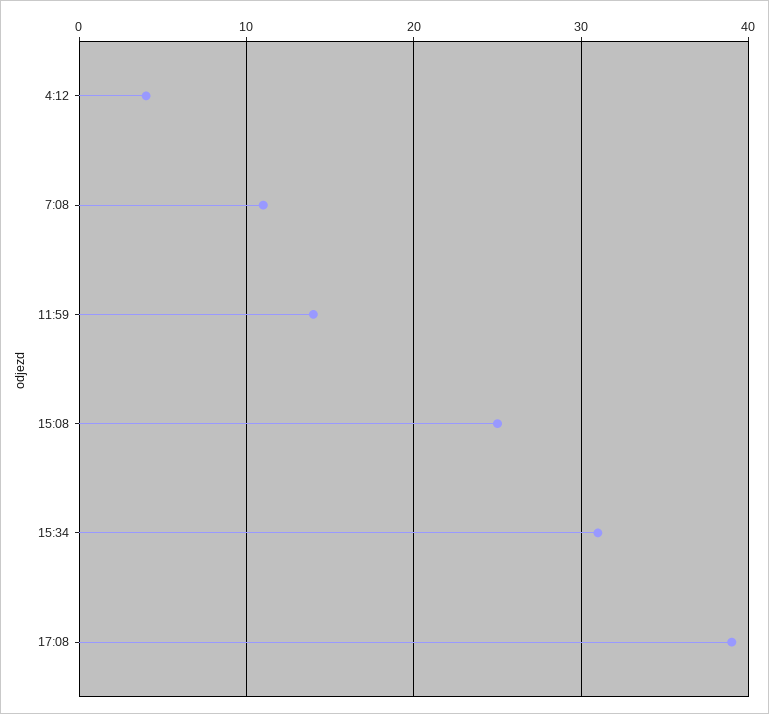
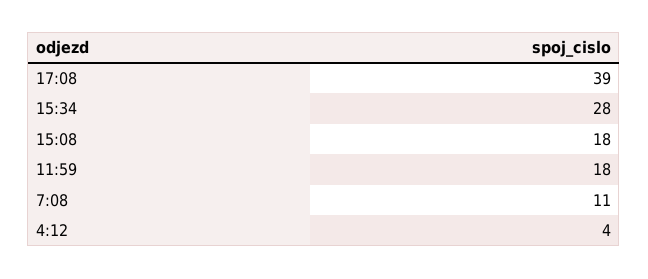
11:59: 14 -> 18
15:08: 25 -> 18
15:34: 31 -> 28

